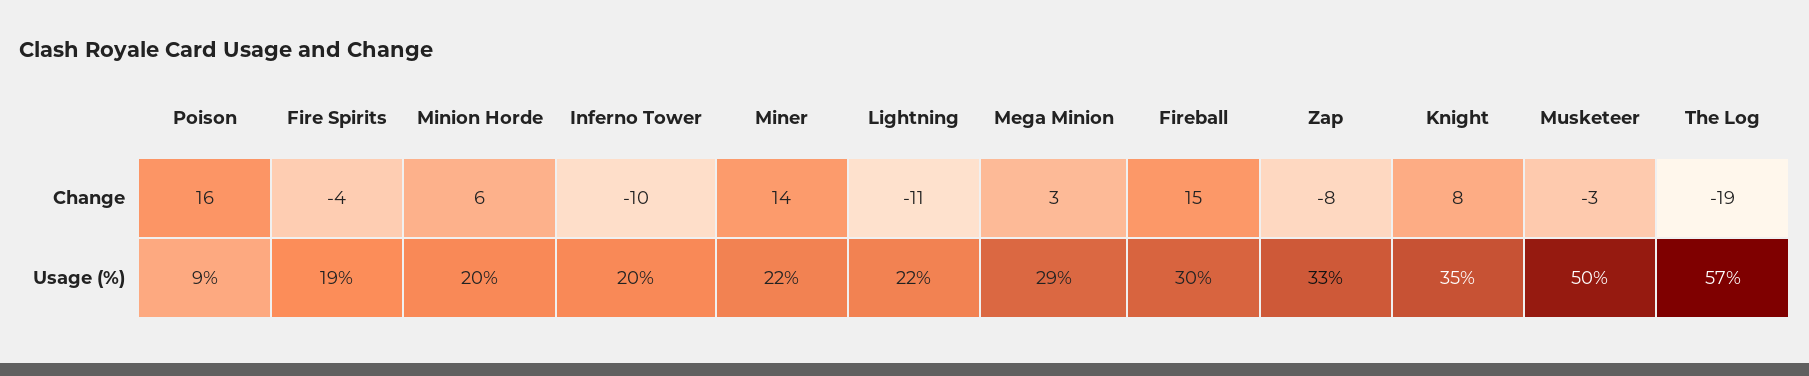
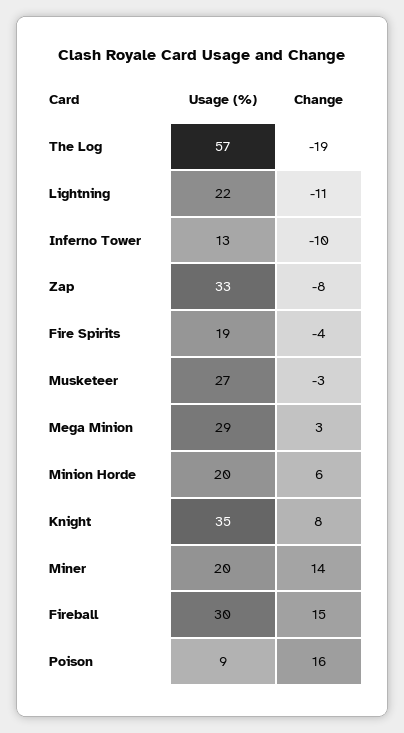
Inferno Tower, Usage (%): 20 -> 13
Miner, Usage (%): 22 -> 20
Musketeer, Usage (%): 50 -> 27

